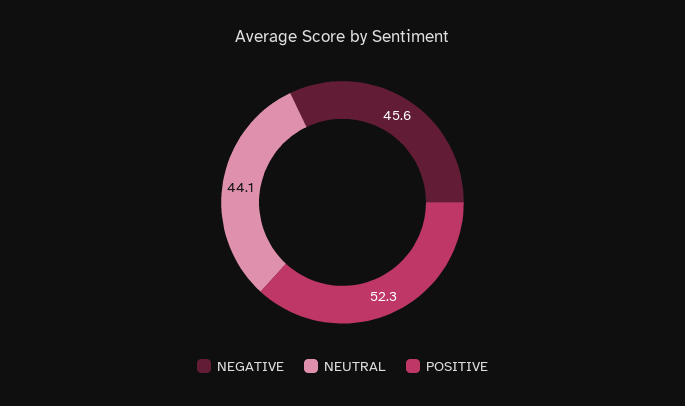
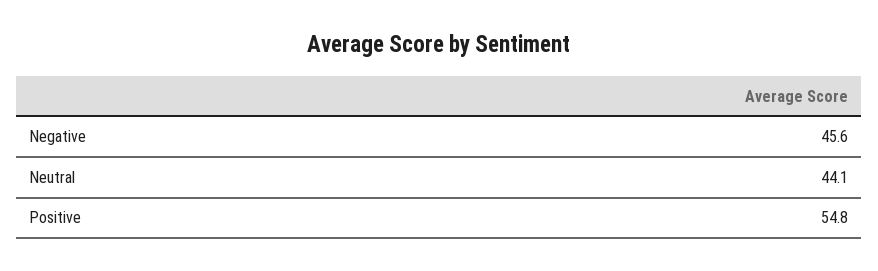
POSITIVE: 52.3 -> 54.8

